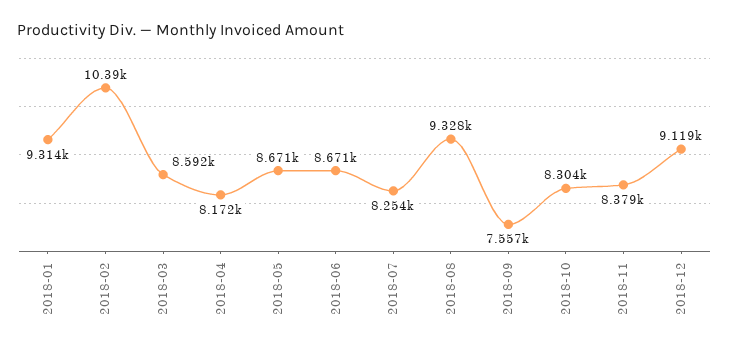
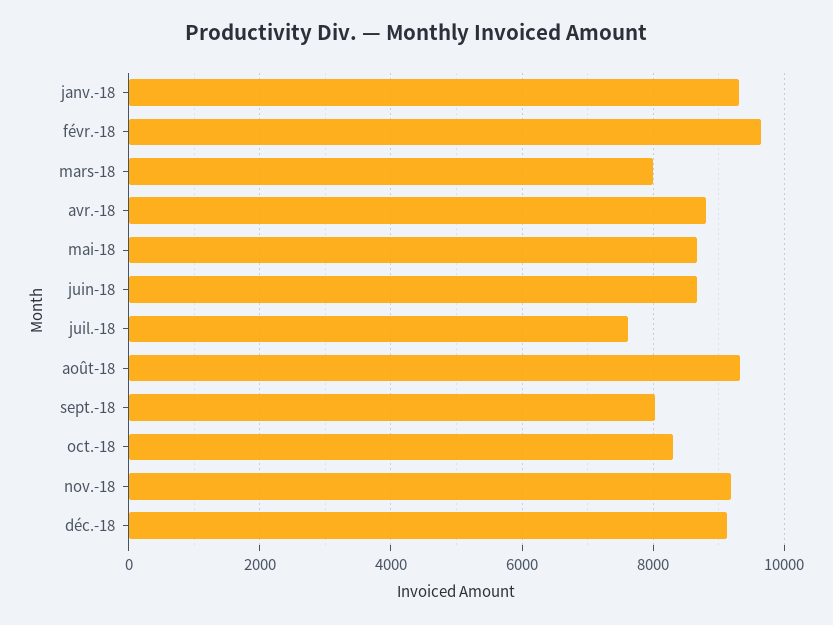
2018-02: 10390 -> 9600
2018-03: 8592 -> 8000
2018-04: 8172 -> 8800
2018-07: 8254 -> 7600
2018-09: 7557 -> 8000
2018-11: 8379 -> 9200

